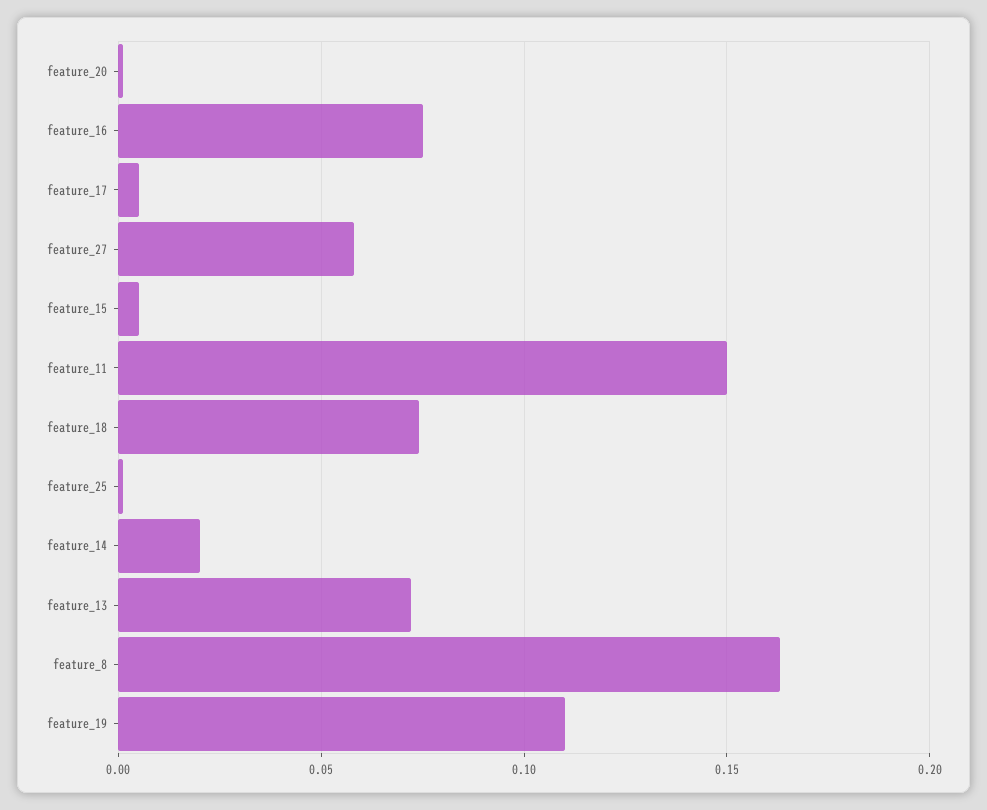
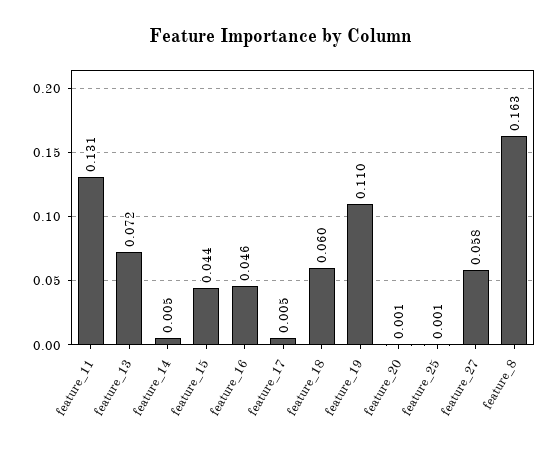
feature_16: 0.075 -> 0.046
feature_15: 0.005 -> 0.044
feature_11: 0.15 -> 0.131
feature_18: 0.075 -> 0.06
feature_14: 0.02 -> 0.005

